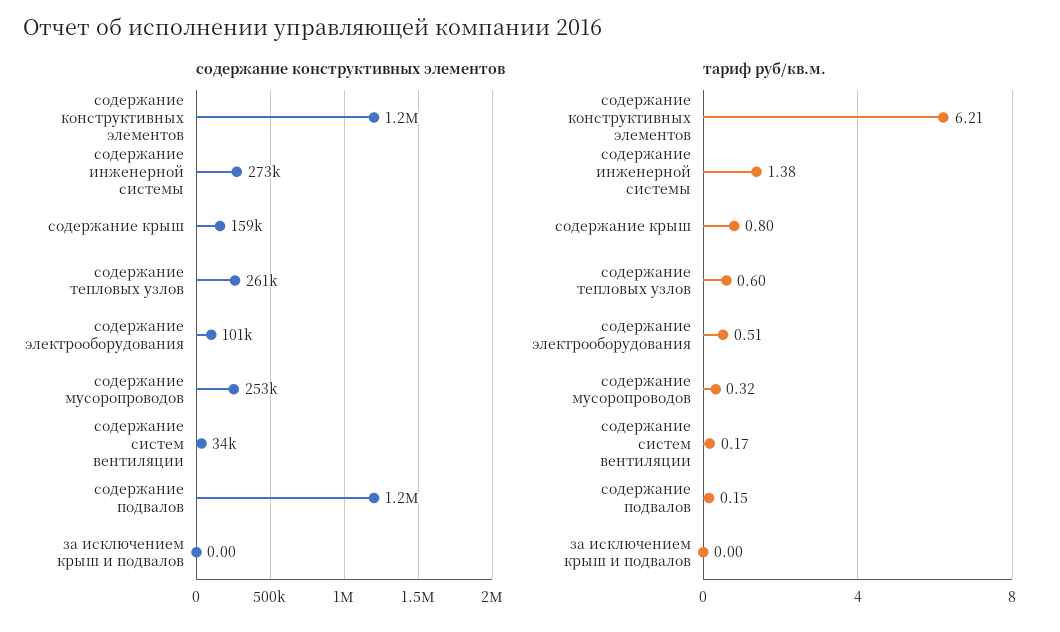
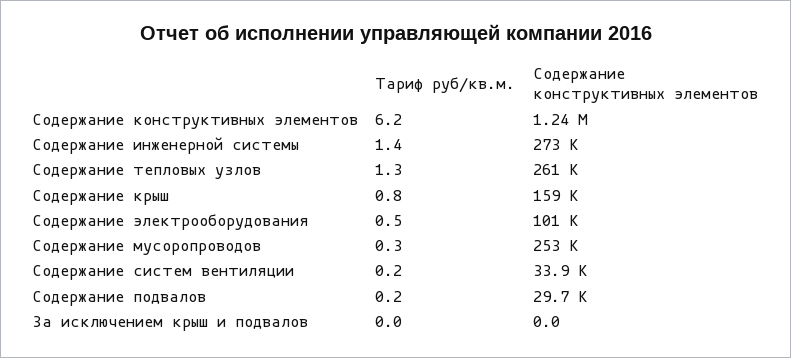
содержание конструктивных элементов, содержание подвалов: 1200000 -> 29700
тариф руб/кв.м., содержание тепловых узлов: 0.6 -> 1.3

